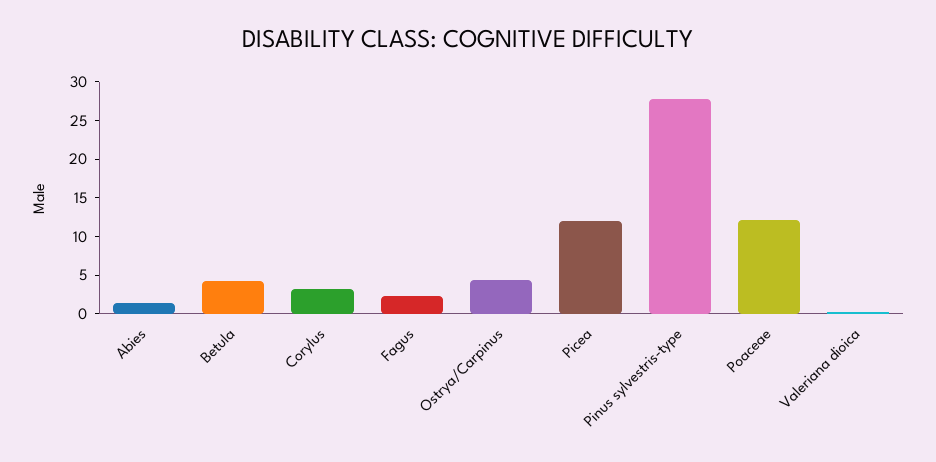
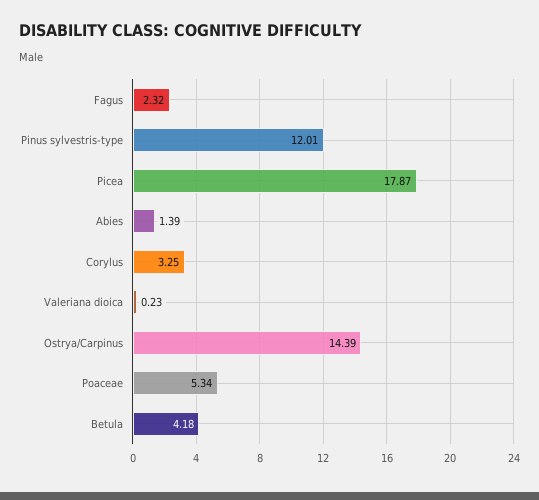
Ostrya/Carpinus: 5 -> 14.39
Picea: 12.5 -> 17.87
Pinus sylvestris-type: 27.5 -> 12.01
Poaceae: 12.5 -> 5.34

